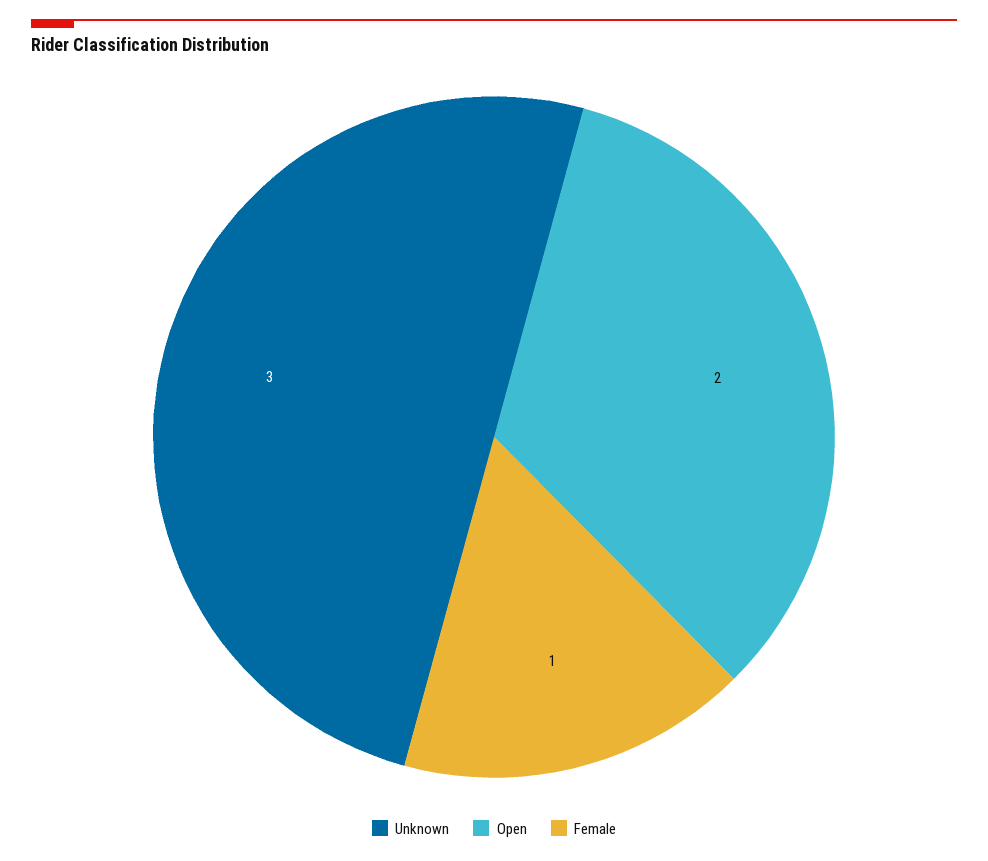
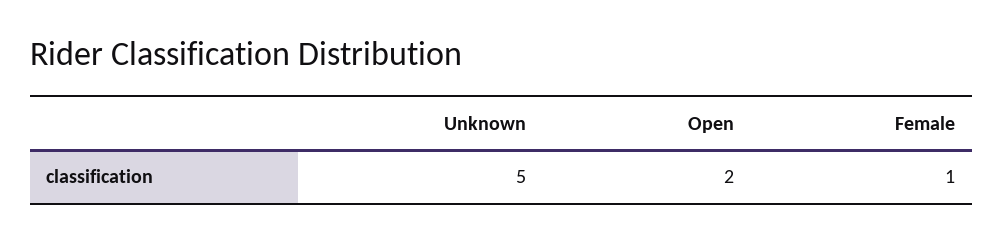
Unknown: 3 -> 5

